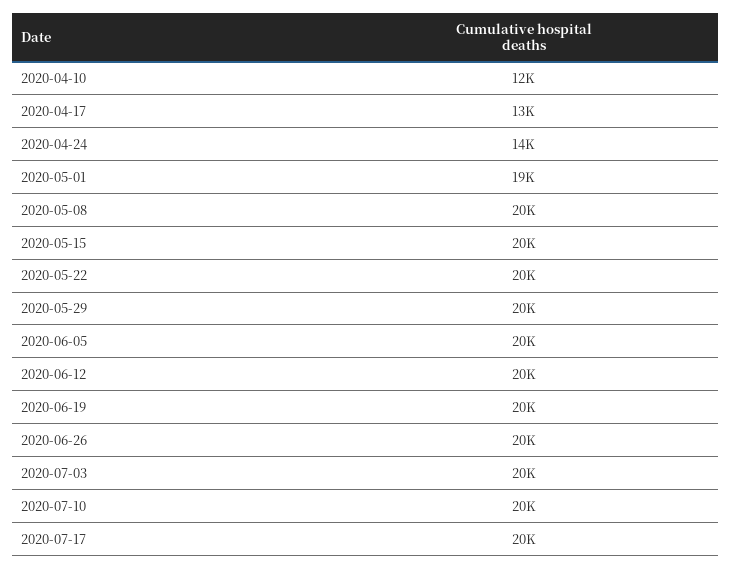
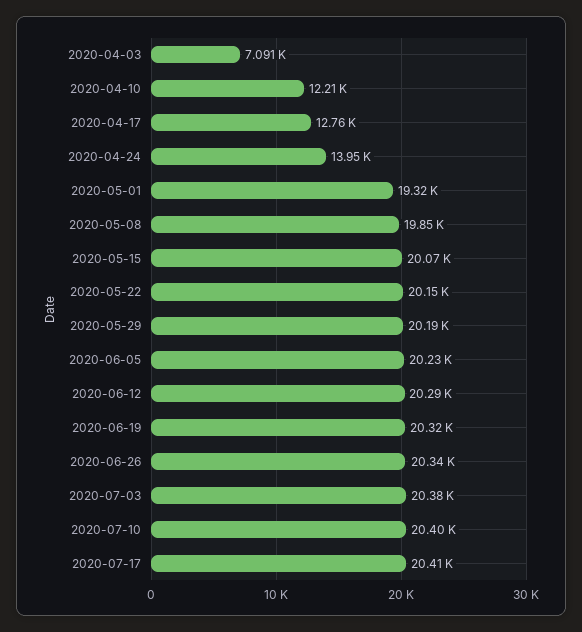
2020-04-03: none -> 7091

